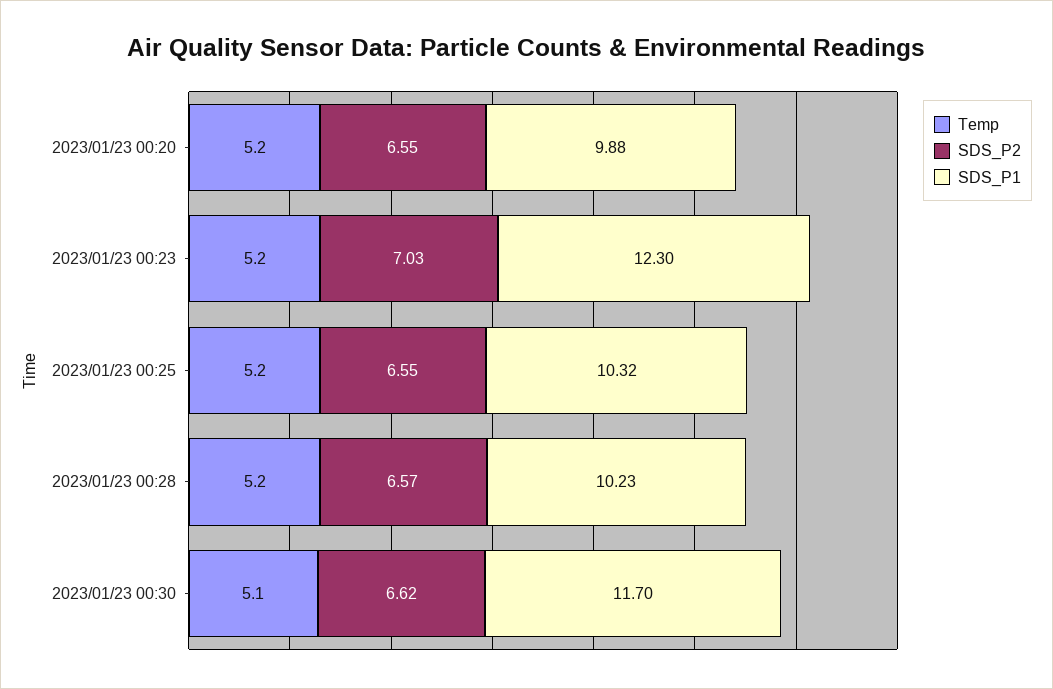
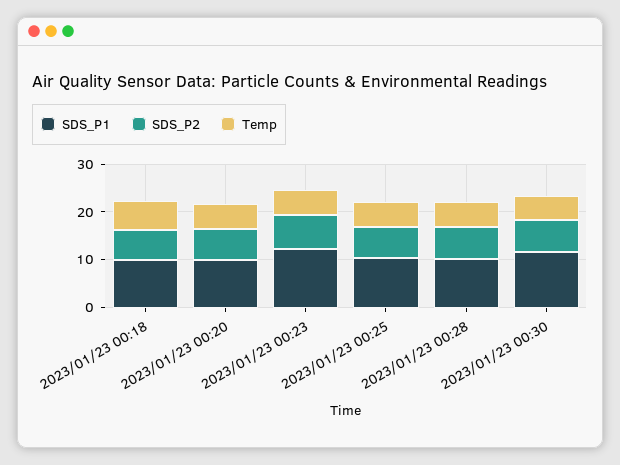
SDS_P1, 2023/01/23 00:18: none -> 10
SDS_P2, 2023/01/23 00:18: none -> 6
Temp, 2023/01/23 00:18: none -> 6

